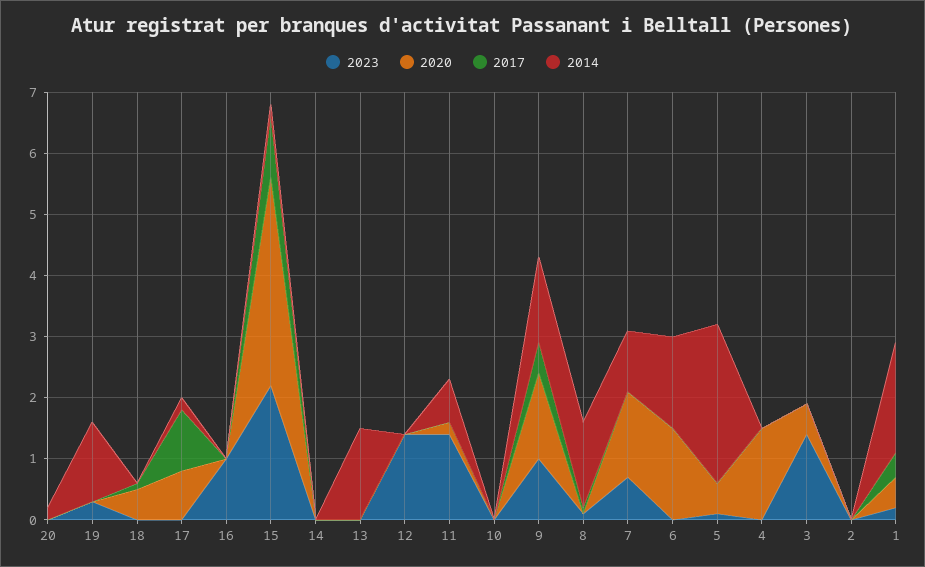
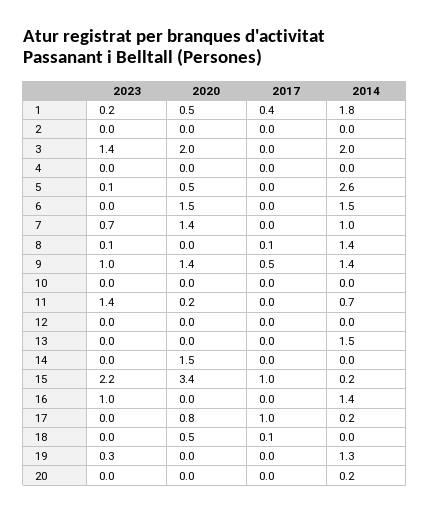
2014, 16: 0 -> 1.4
2020, 14: 0 -> 1.5
2023, 12: 1.5 -> 0
2020, 4: 1.5 -> 0
2020, 3: 0.5 -> 2
2014, 3: 0 -> 2

